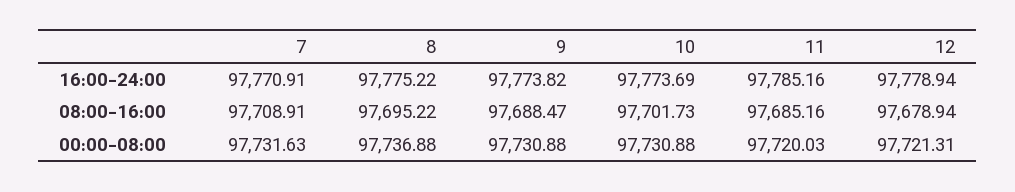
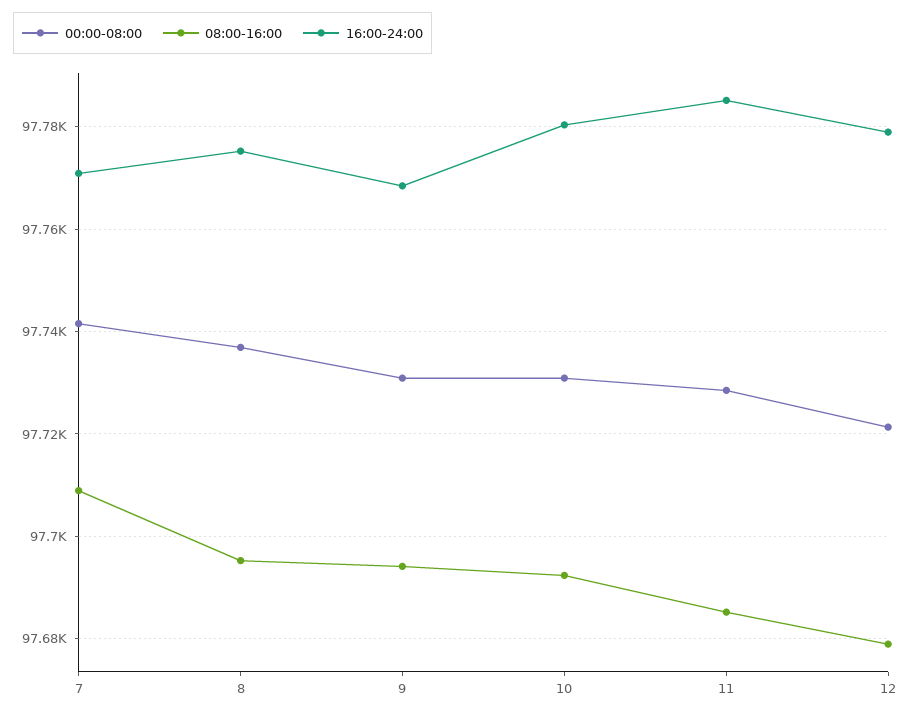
16:00-24:00, 9: 97773.82 -> 97768
16:00-24:00, 10: 97773.69 -> 97780
08:00-16:00, 9: 97688.47 -> 97694
08:00-16:00, 10: 97701.73 -> 97692
00:00-08:00, 7: 97731.63 -> 97742
00:00-08:00, 11: 97720.03 -> 97728

